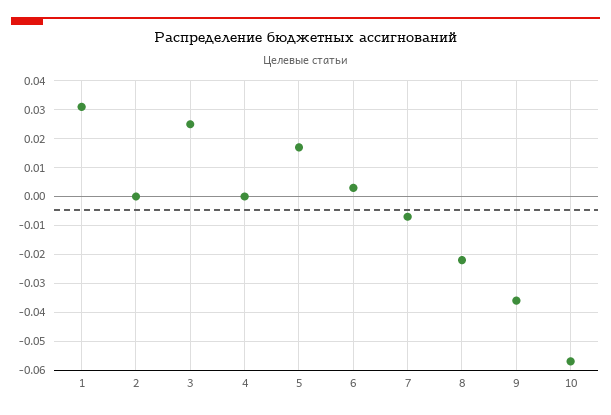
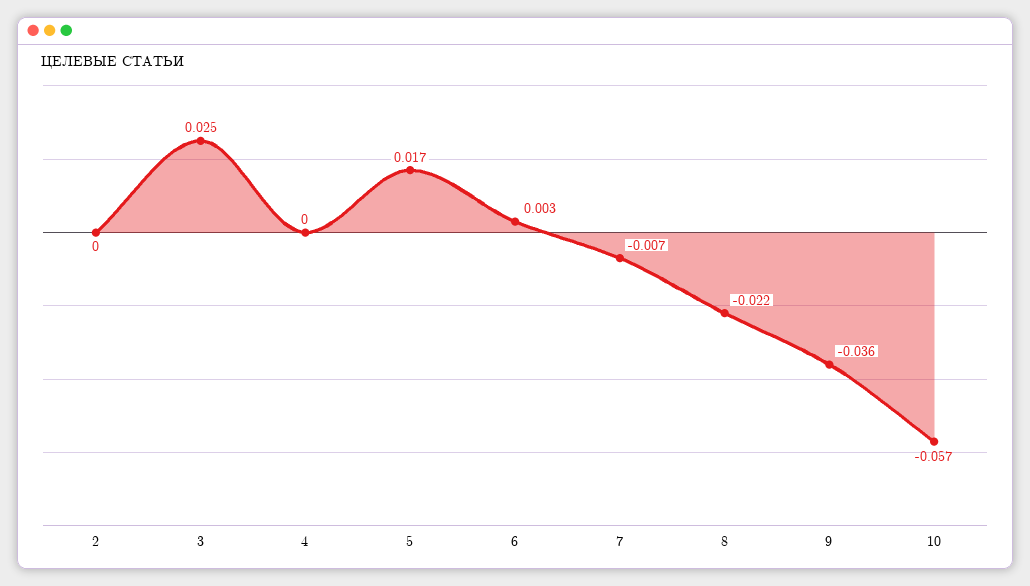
1: 0.03 -> none

